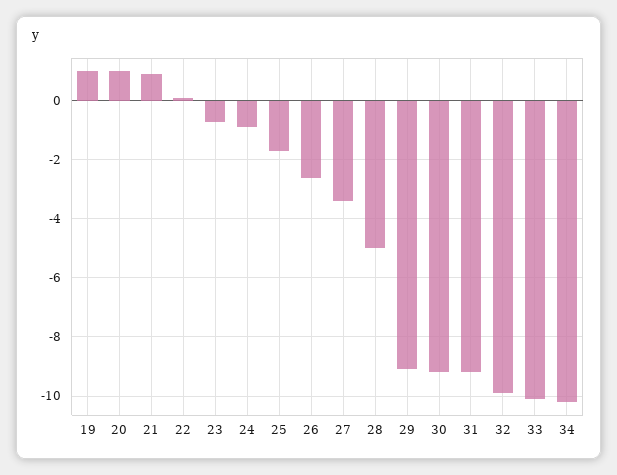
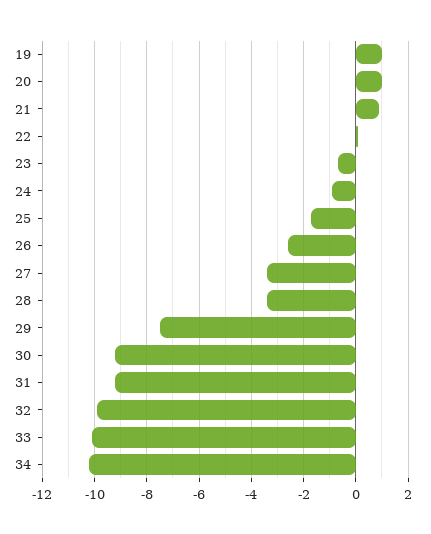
28: -5 -> -3.5
29: -9 -> -7.5

